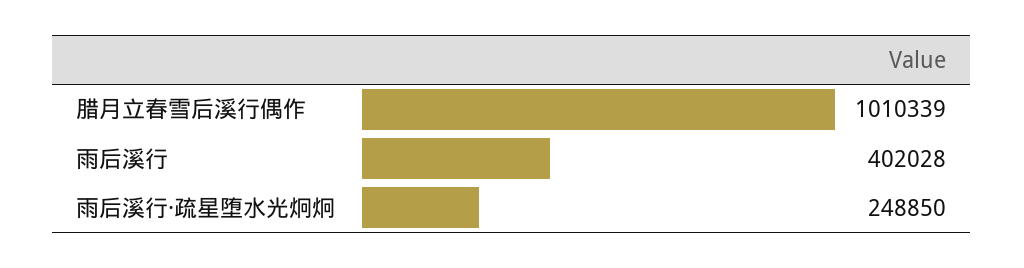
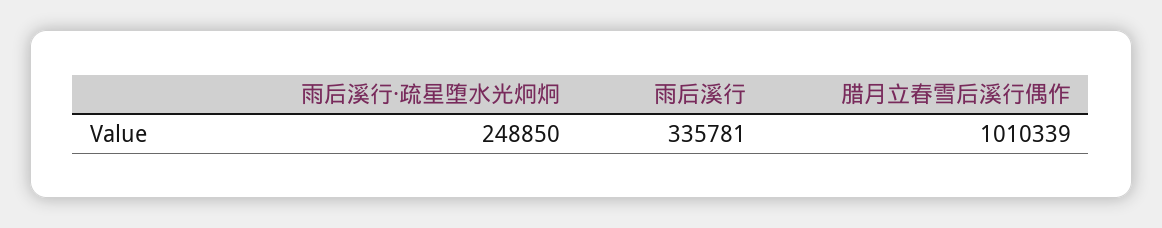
雨后溪行: 402028 -> 335781

